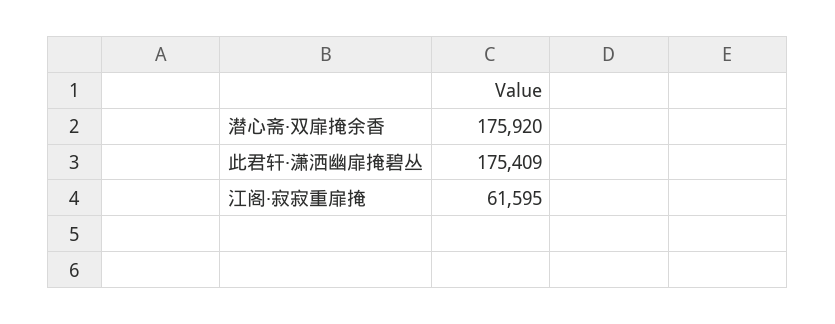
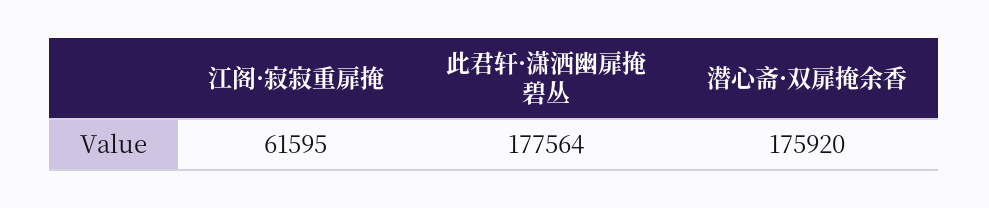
此君轩·潇洒幽扉掩碧丛: 175409 -> 177564

